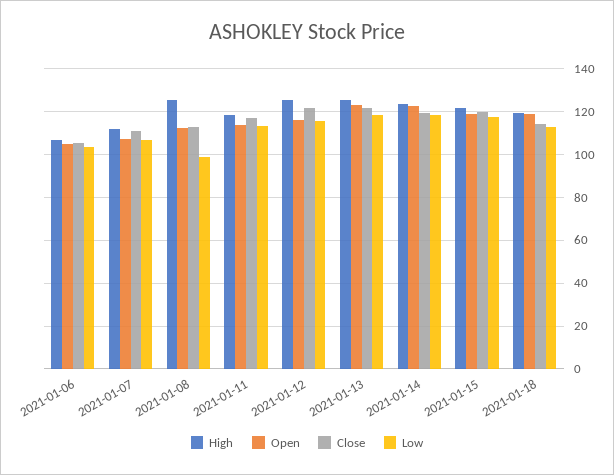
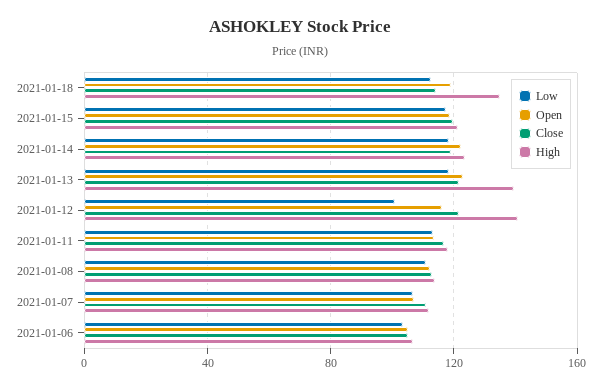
High, 2021-01-08: 125 -> 115
Low, 2021-01-08: 100 -> 110
High, 2021-01-12: 125 -> 140
Low, 2021-01-12: 115 -> 100
High, 2021-01-13: 125 -> 140
High, 2021-01-18: 120 -> 135

